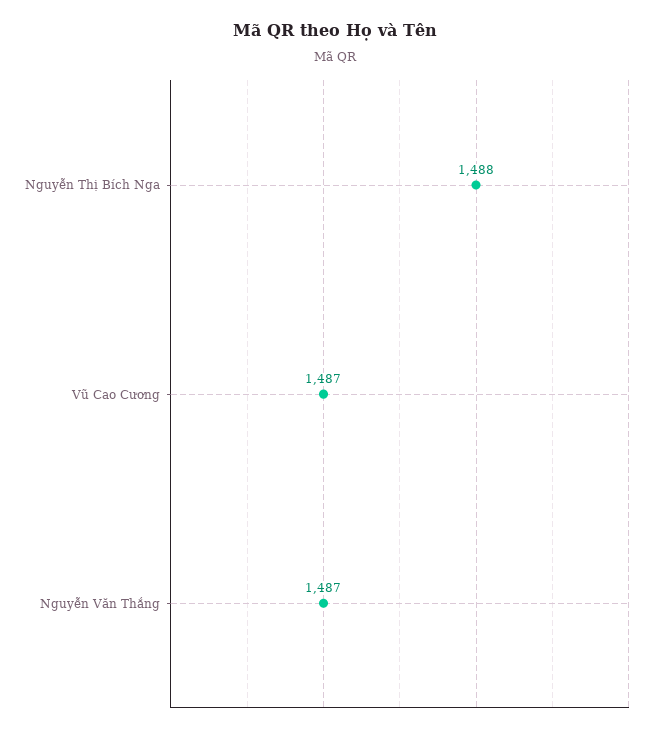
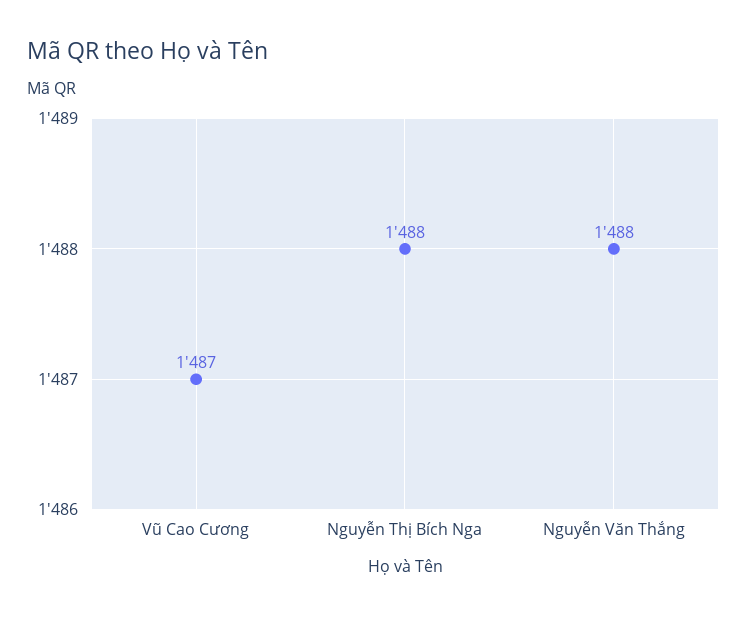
Nguyễn Văn Thắng: 1487 -> 1488

